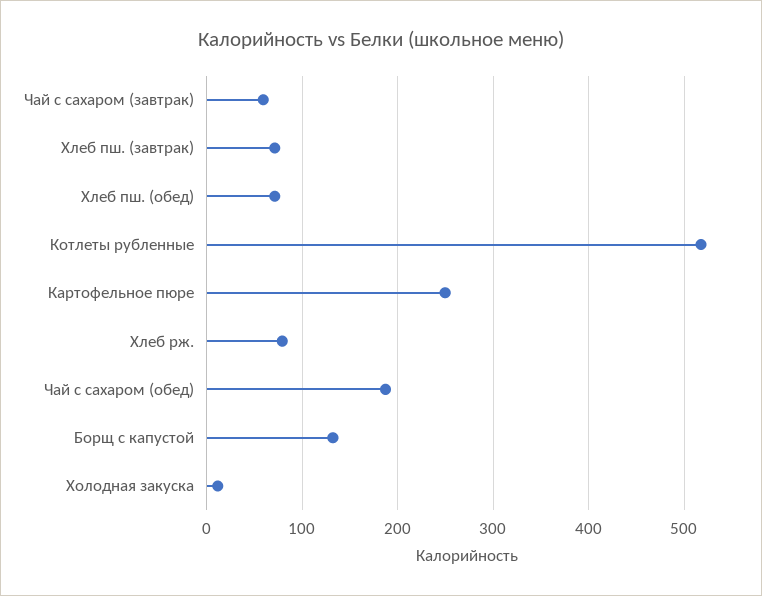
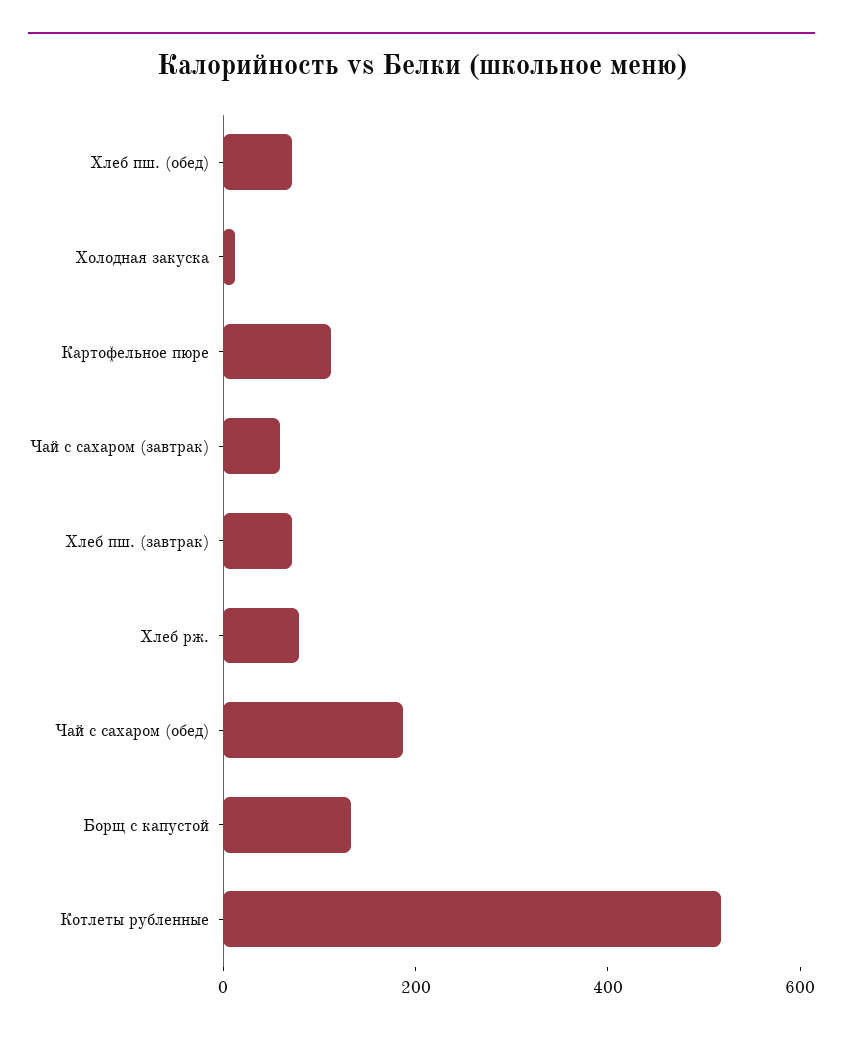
Картофельное пюре: 250 -> 100

